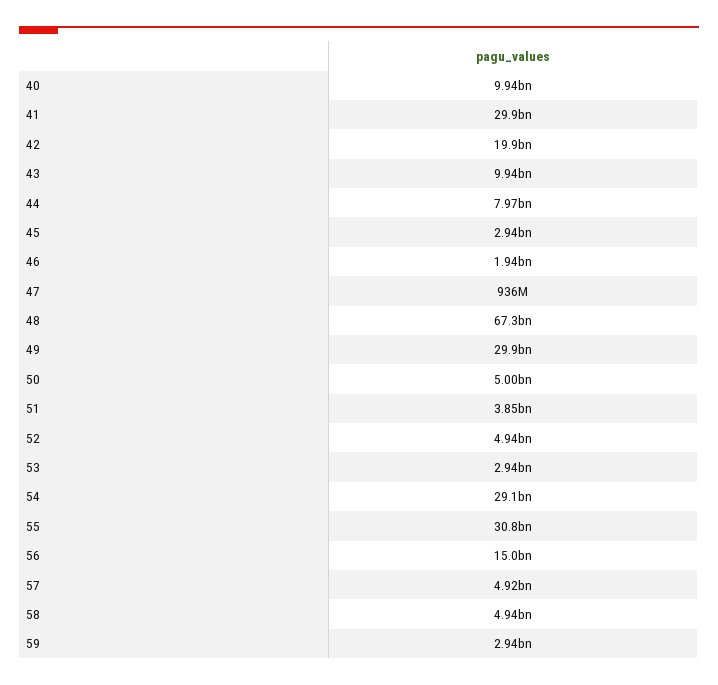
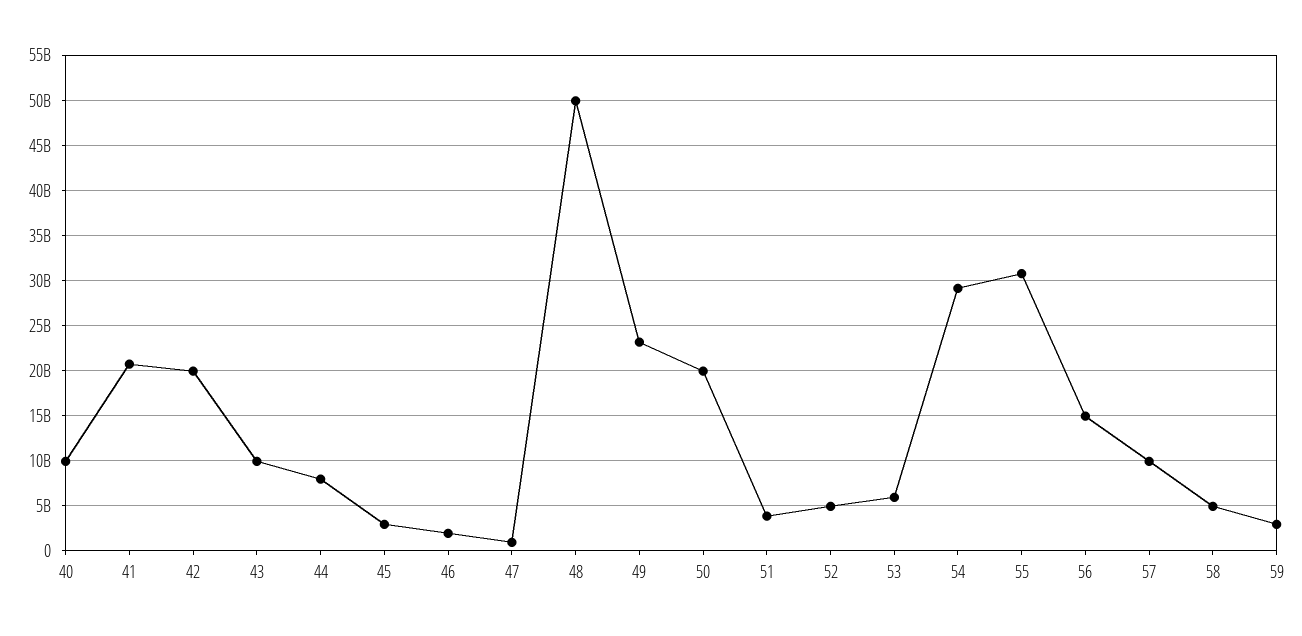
41: 29900000000 -> 21000000000
48: 67300000000 -> 50000000000
49: 29900000000 -> 23000000000
50: 5000000000 -> 20000000000
53: 2940000000 -> 6000000000
57: 4920000000 -> 10000000000

